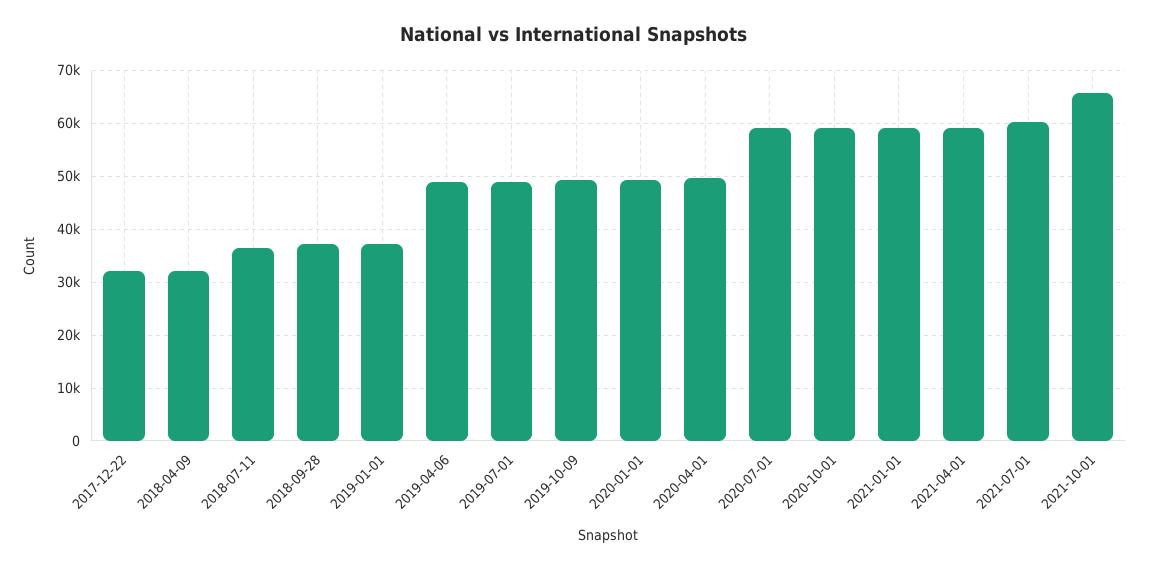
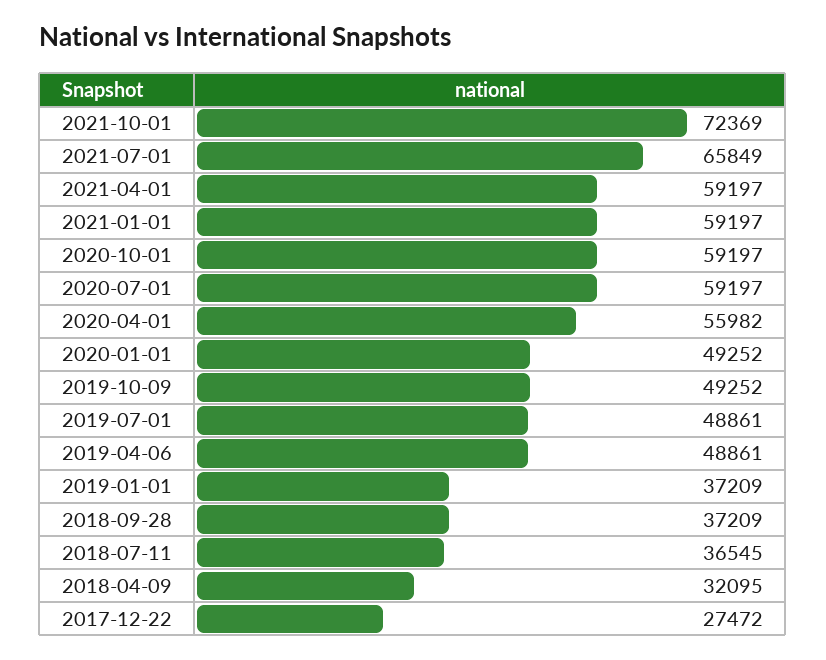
2017-12-22: 32000 -> 27472
2020-04-01: 50000 -> 55982
2021-07-01: 60000 -> 65849
2021-10-01: 66000 -> 72369

